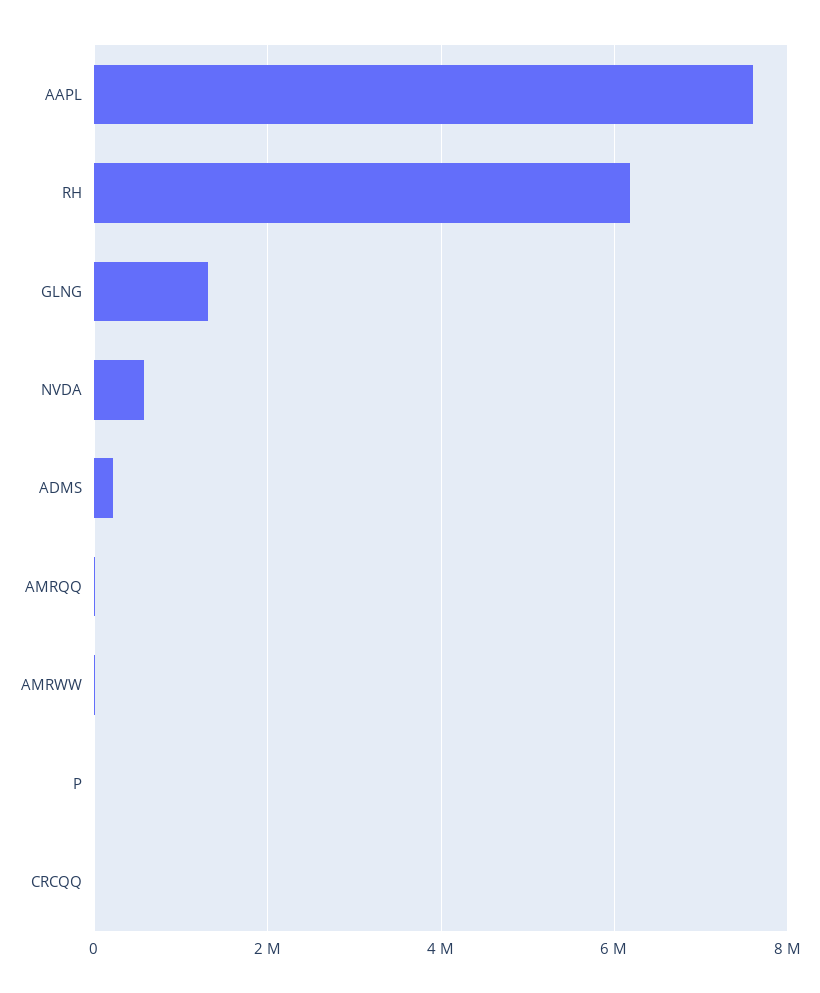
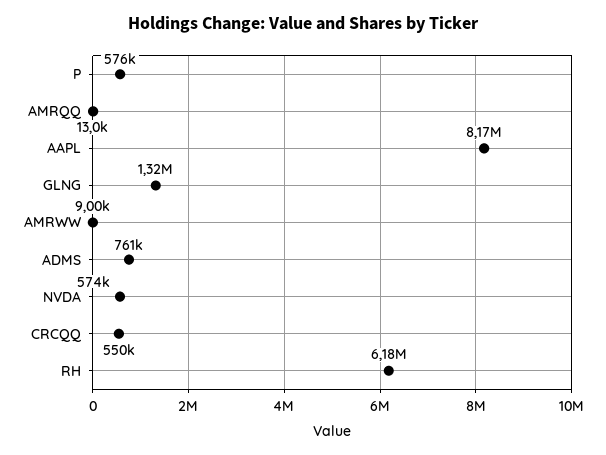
AAPL: 7600000 -> 8170000
ADMS: 200000 -> 761000
P: 0 -> 576000
CRCQQ: 0 -> 550000

